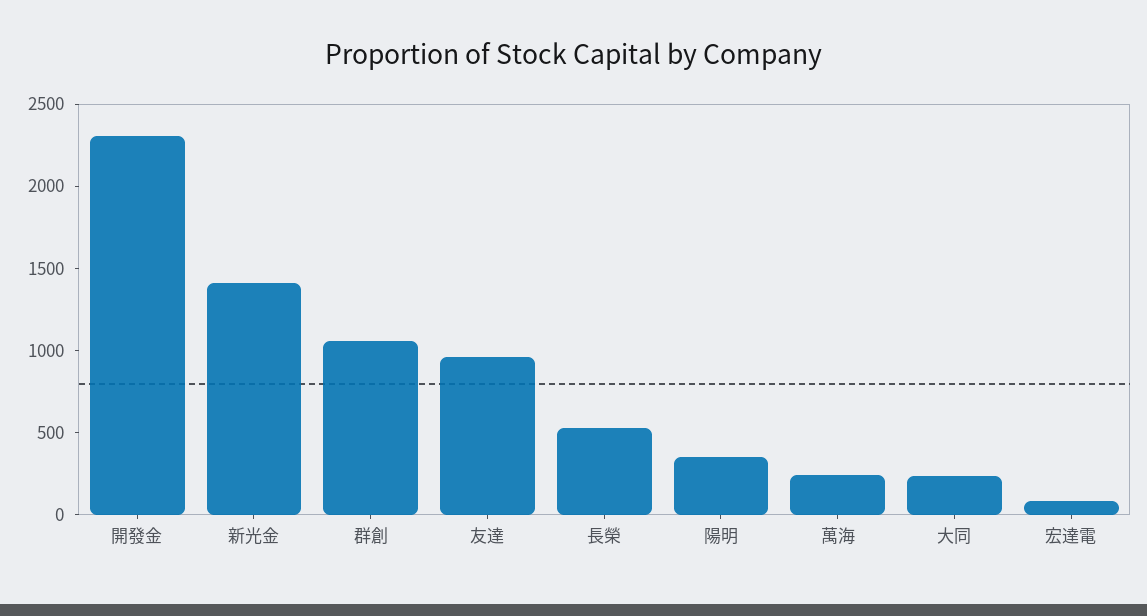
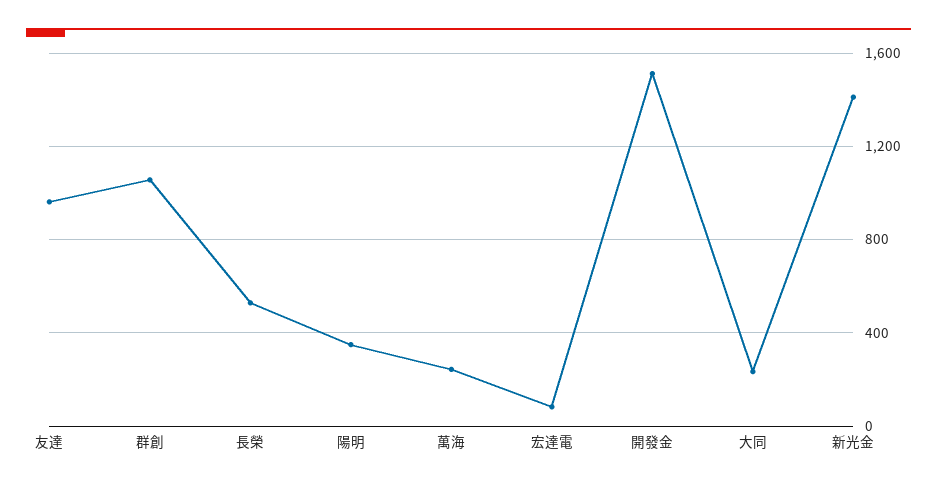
開發金: 2300 -> 1500

